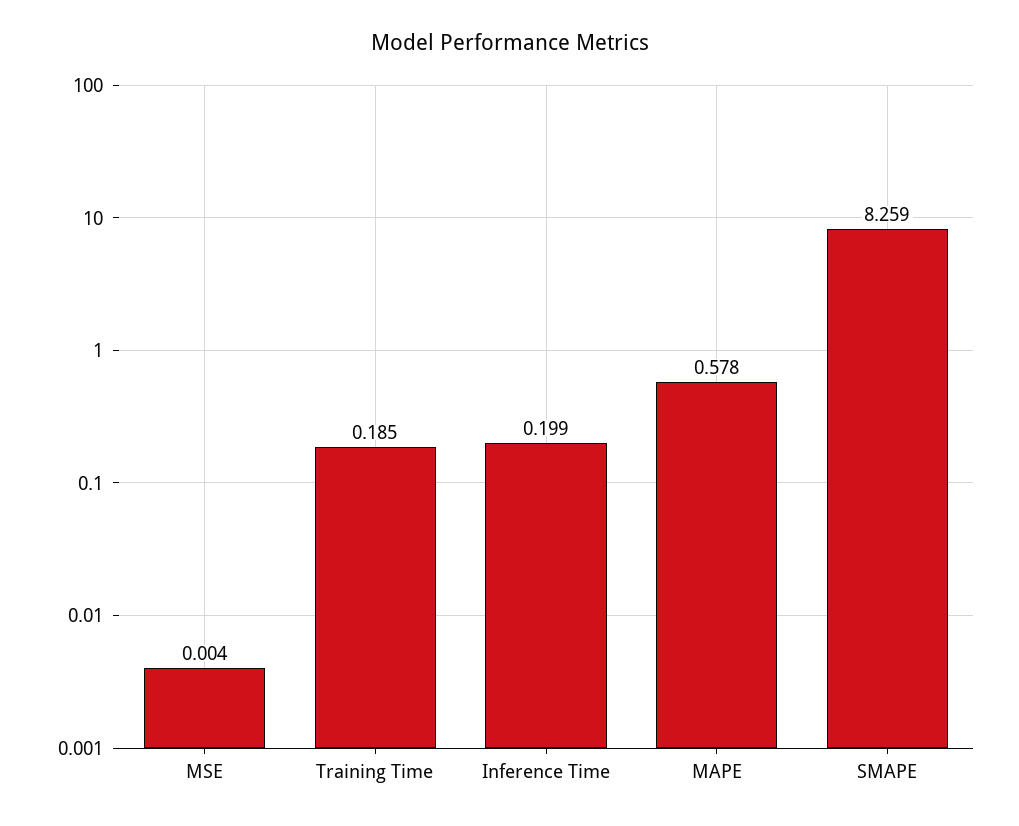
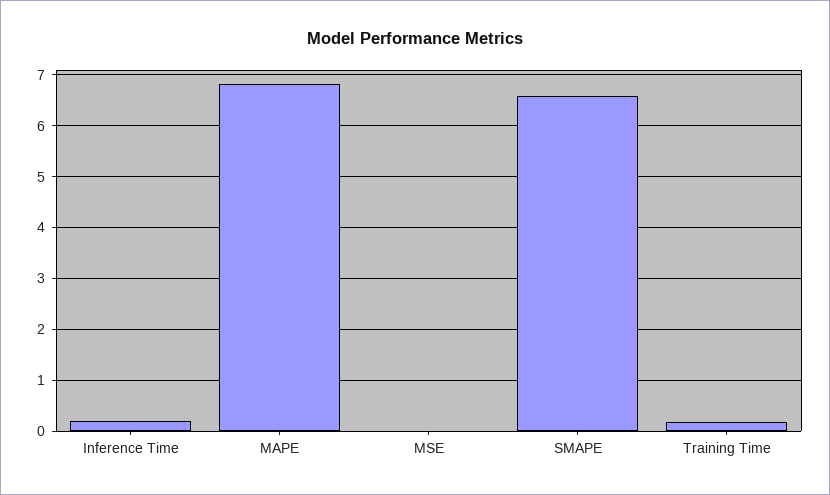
MAPE: 0.578 -> 6.8
SMAPE: 8.259 -> 6.6

